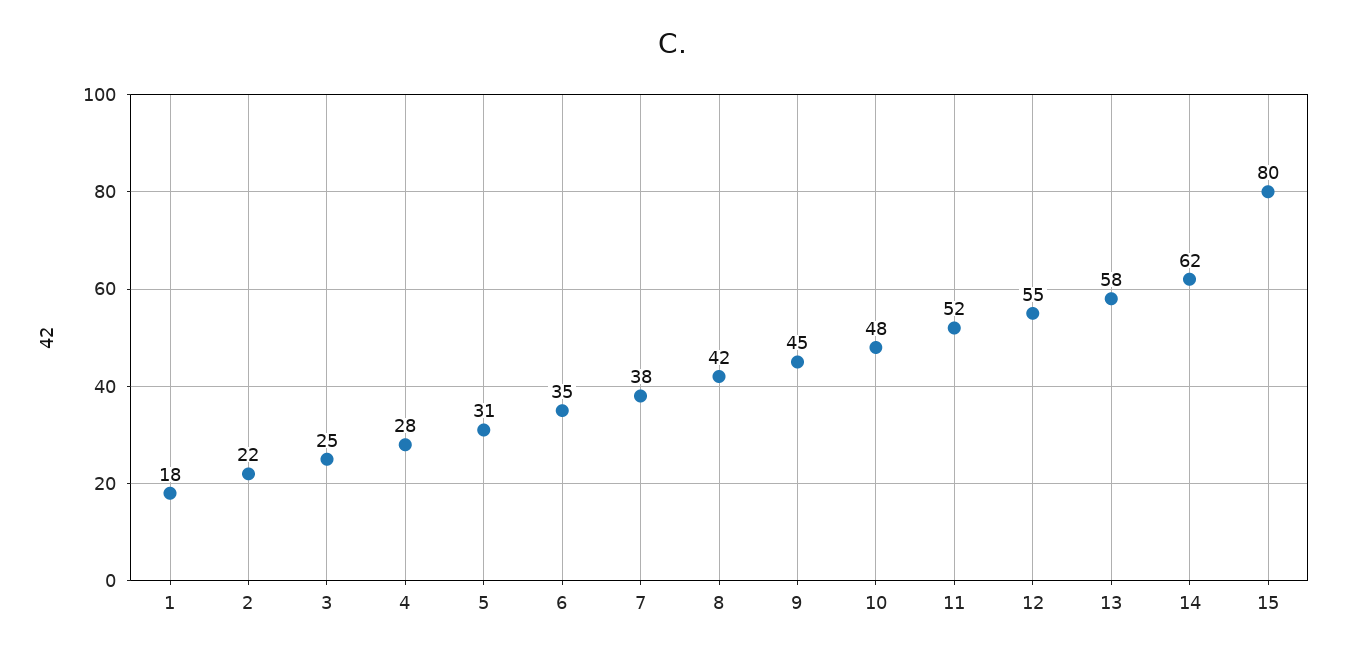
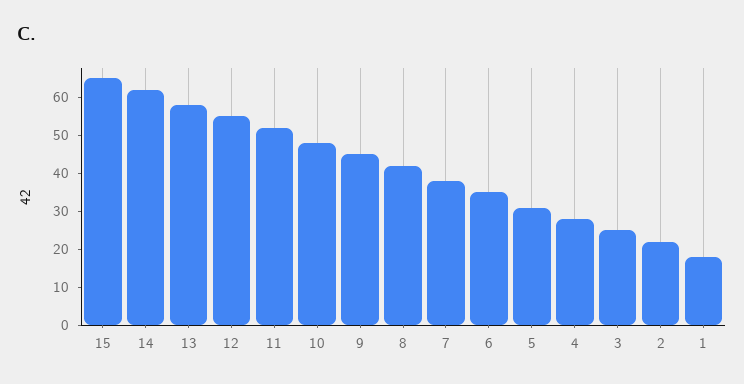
15: 80 -> 65

